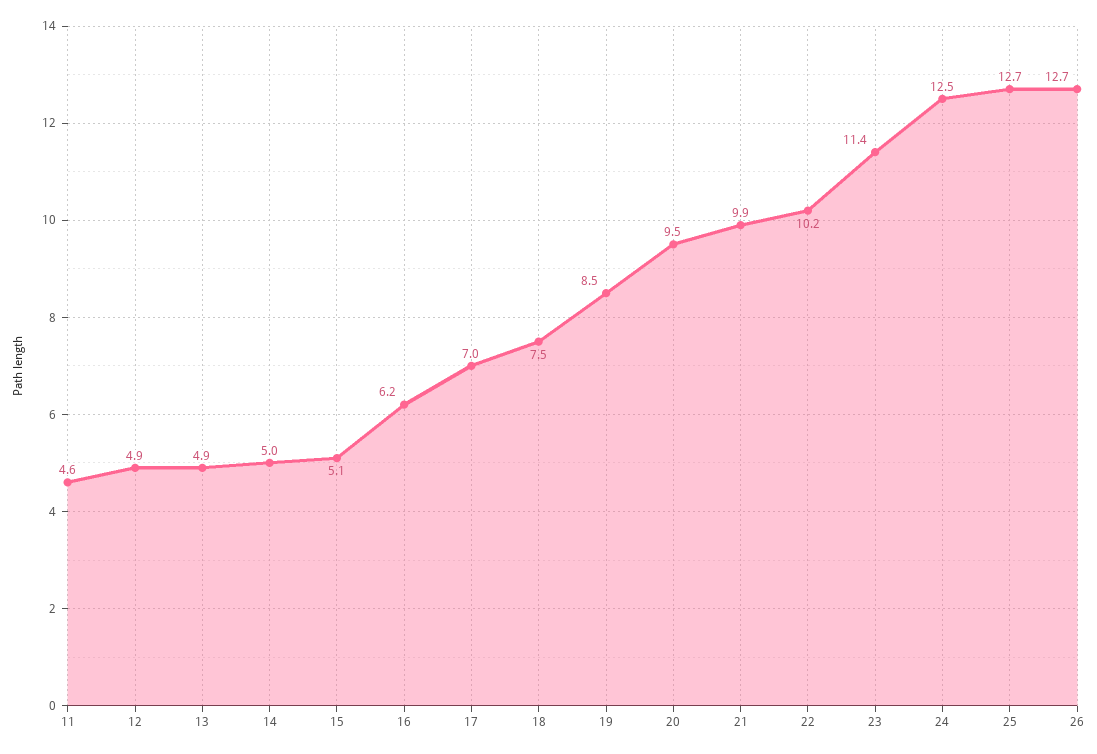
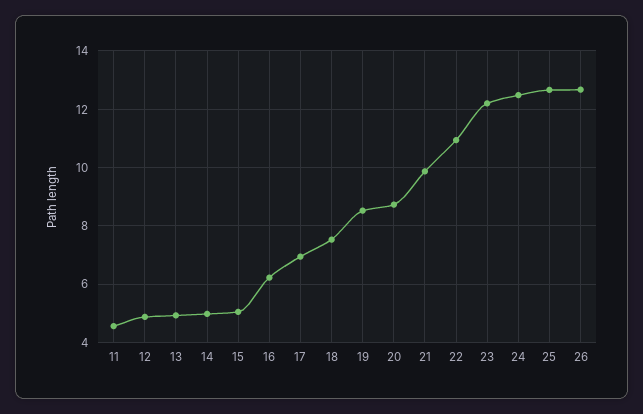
20: 9.5 -> 8.75
22: 10.2 -> 11
23: 11.4 -> 12.25

